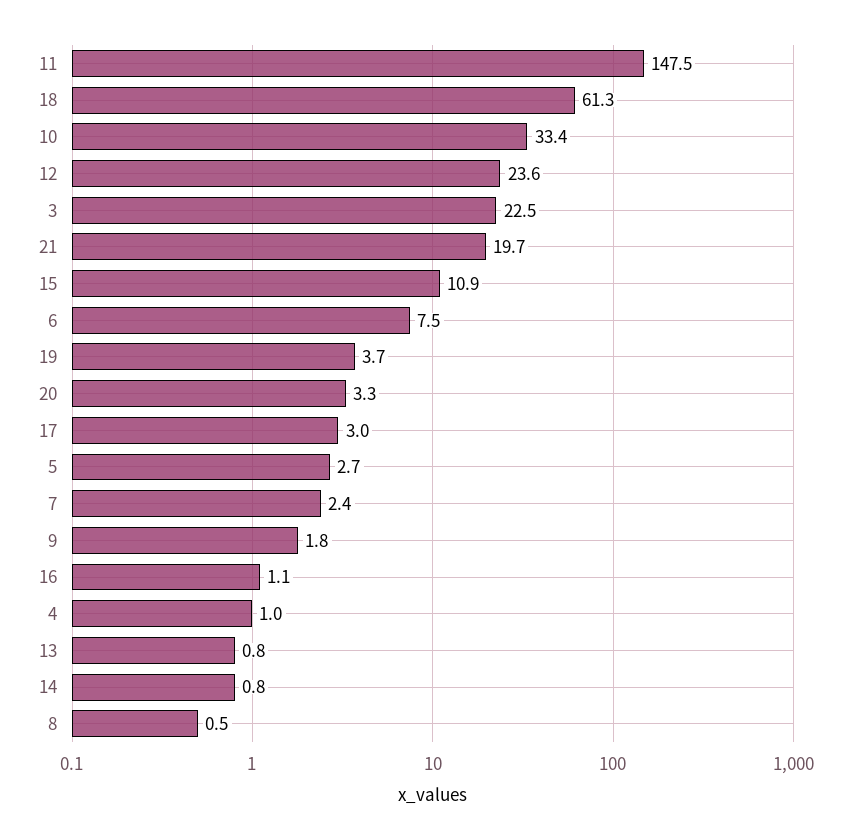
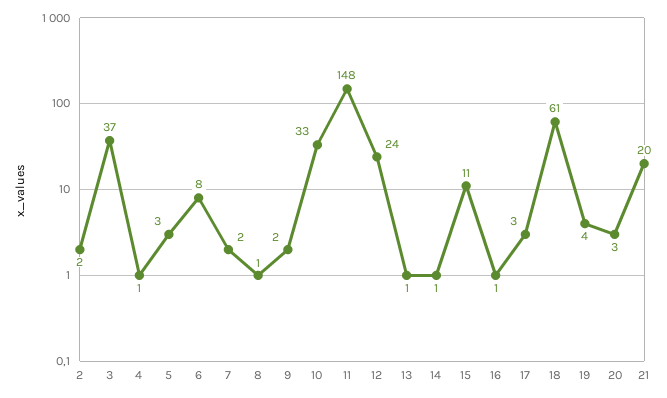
3: 22.5 -> 37
2: none -> 2

